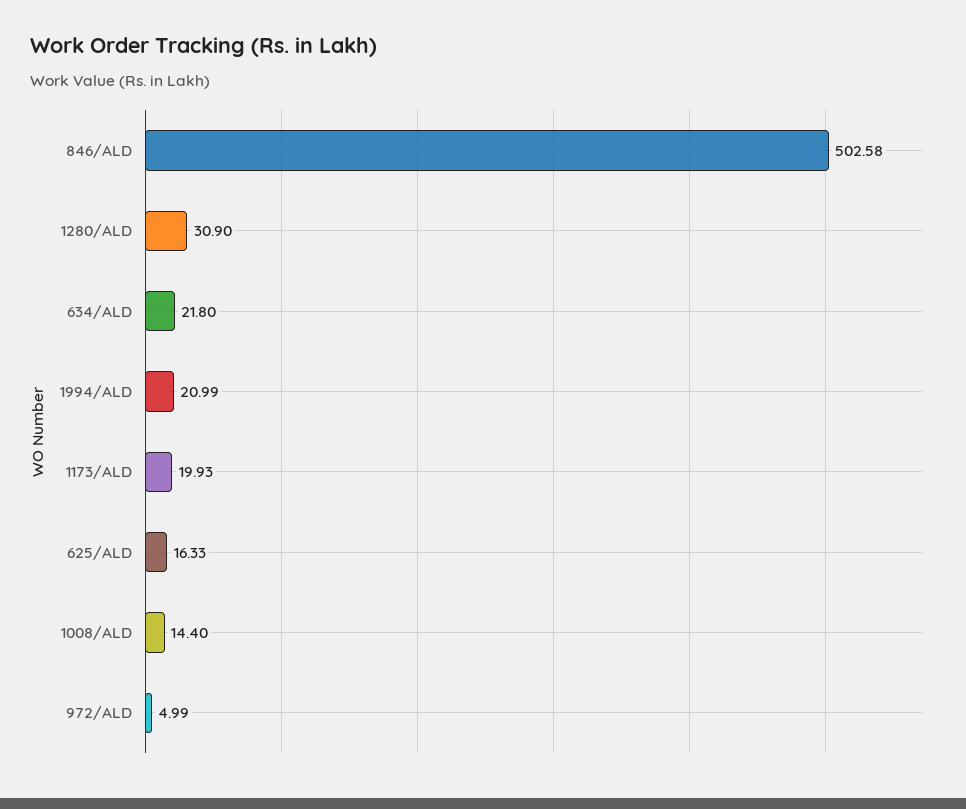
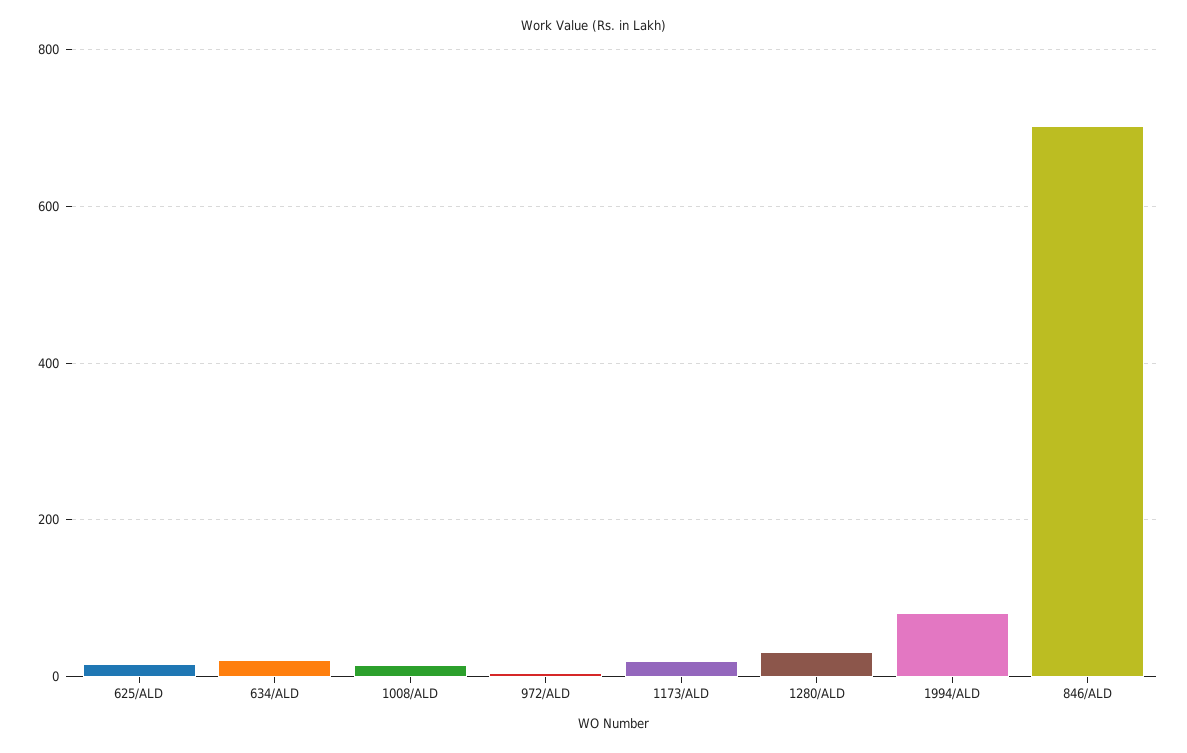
846/ALD: 502.58 -> 700
1994/ALD: 20.99 -> 80

